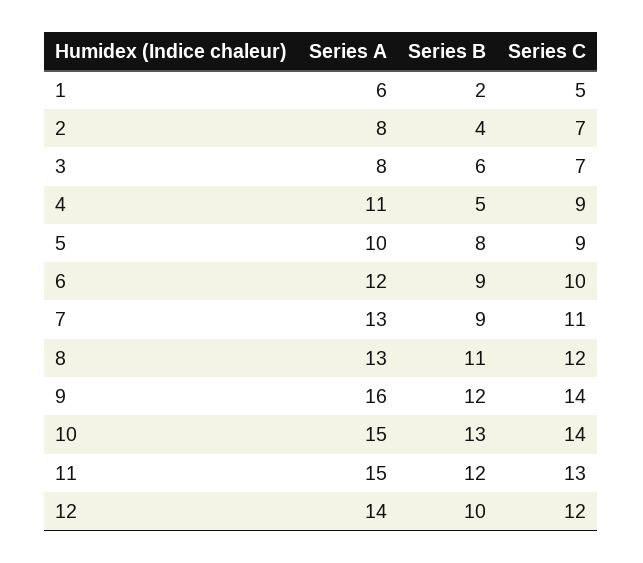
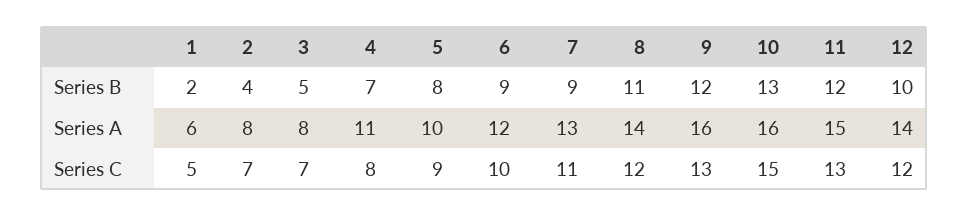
Series B, 3: 6 -> 5
Series B, 4: 5 -> 7
Series C, 4: 9 -> 8
Series A, 8: 13 -> 14
Series C, 9: 14 -> 13
Series A, 10: 15 -> 16
Series C, 10: 14 -> 15

